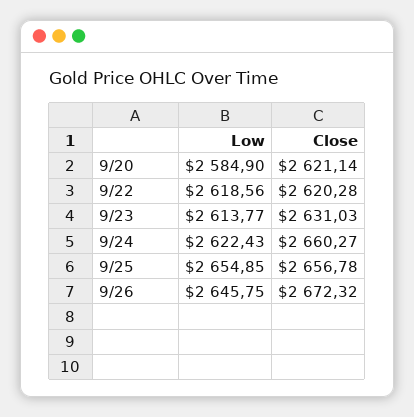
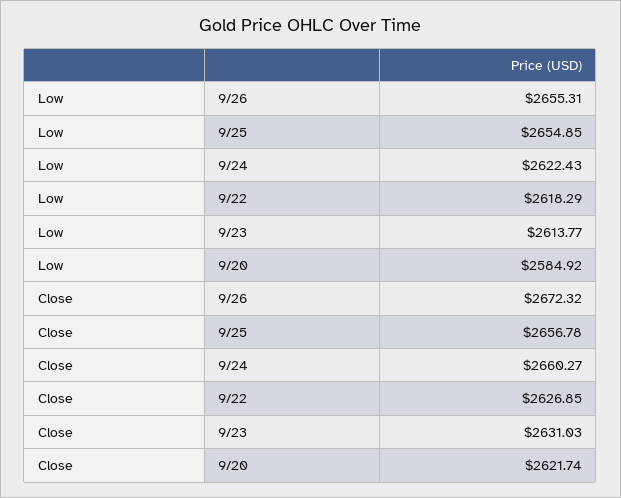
Low, 9/20: 2584.9 -> 2584.92
Close, 9/20: 2621.14 -> 2621.74
Low, 9/22: 2618.56 -> 2618.29
Close, 9/22: 2620.28 -> 2626.85
Low, 9/26: 2645.75 -> 2655.31

